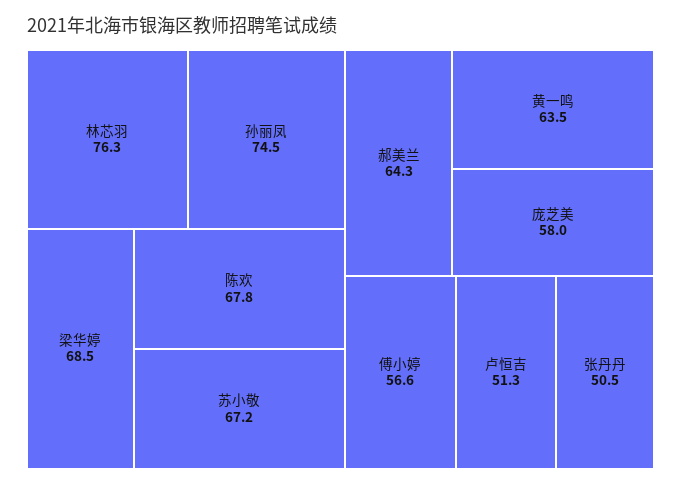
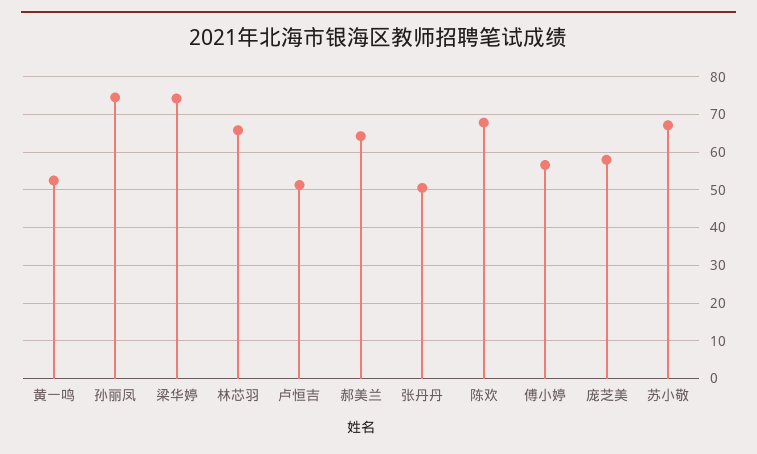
林芯羽: 76.3 -> 66
梁华婷: 68.5 -> 74
黄一鸣: 63.5 -> 52

